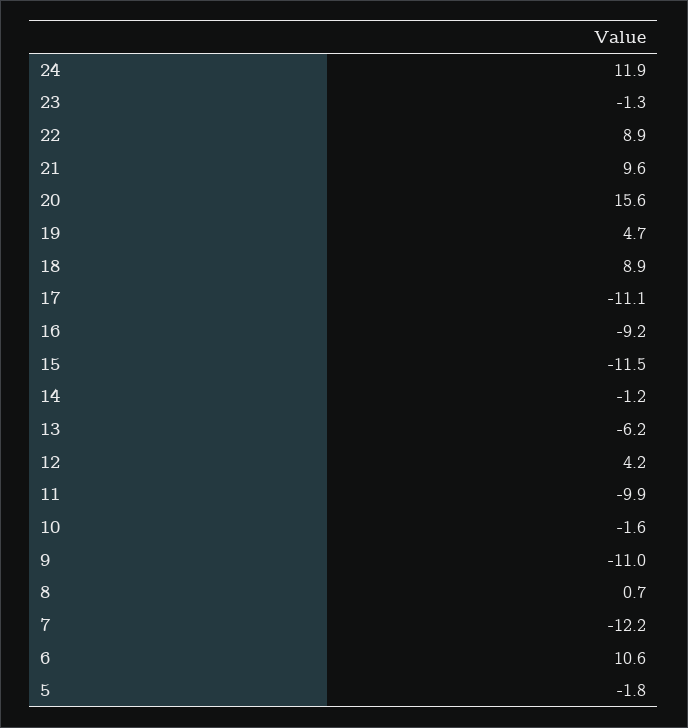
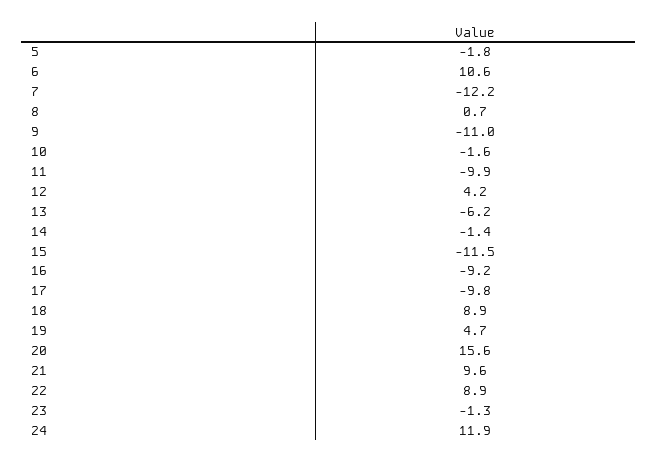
17: -11.1 -> -9.8
14: -1.2 -> -1.4

